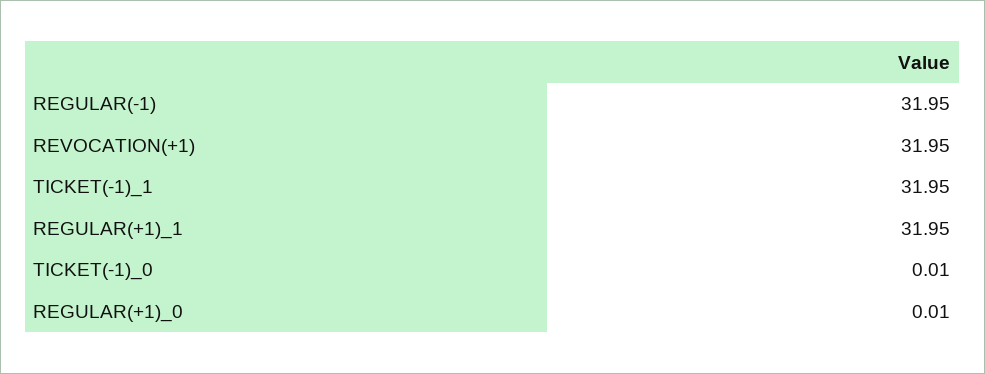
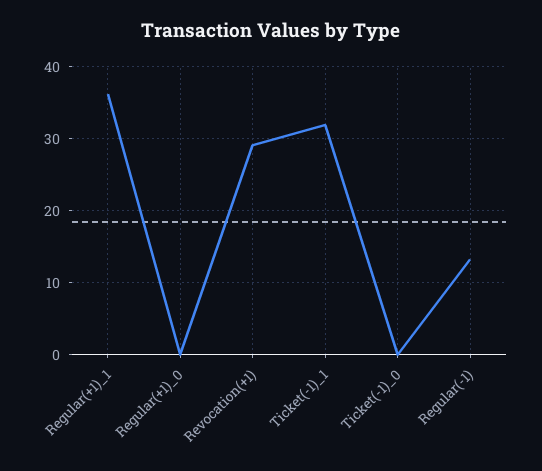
REGULAR(-1): 31.95 -> 13
REVOCATION(+1): 31.95 -> 29
REGULAR(+1)_1: 31.95 -> 36

